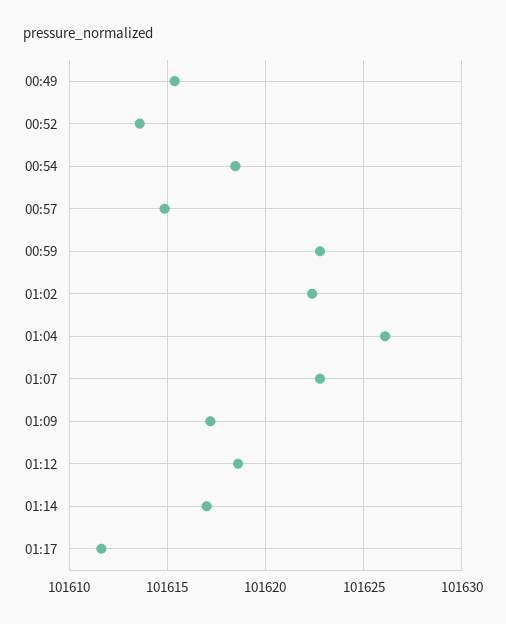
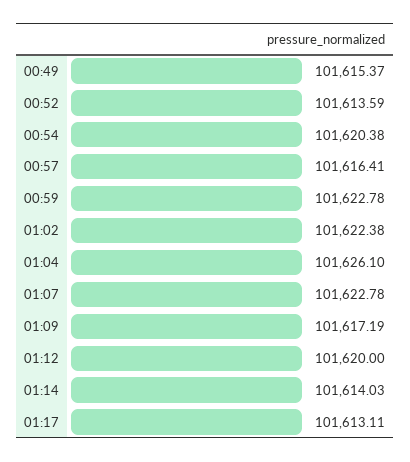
00:54: 101618.5 -> 101620.38
00:57: 101615 -> 101616.41
01:12: 101618.5 -> 101620
01:14: 101617 -> 101614.03
01:17: 101611.5 -> 101613.11

